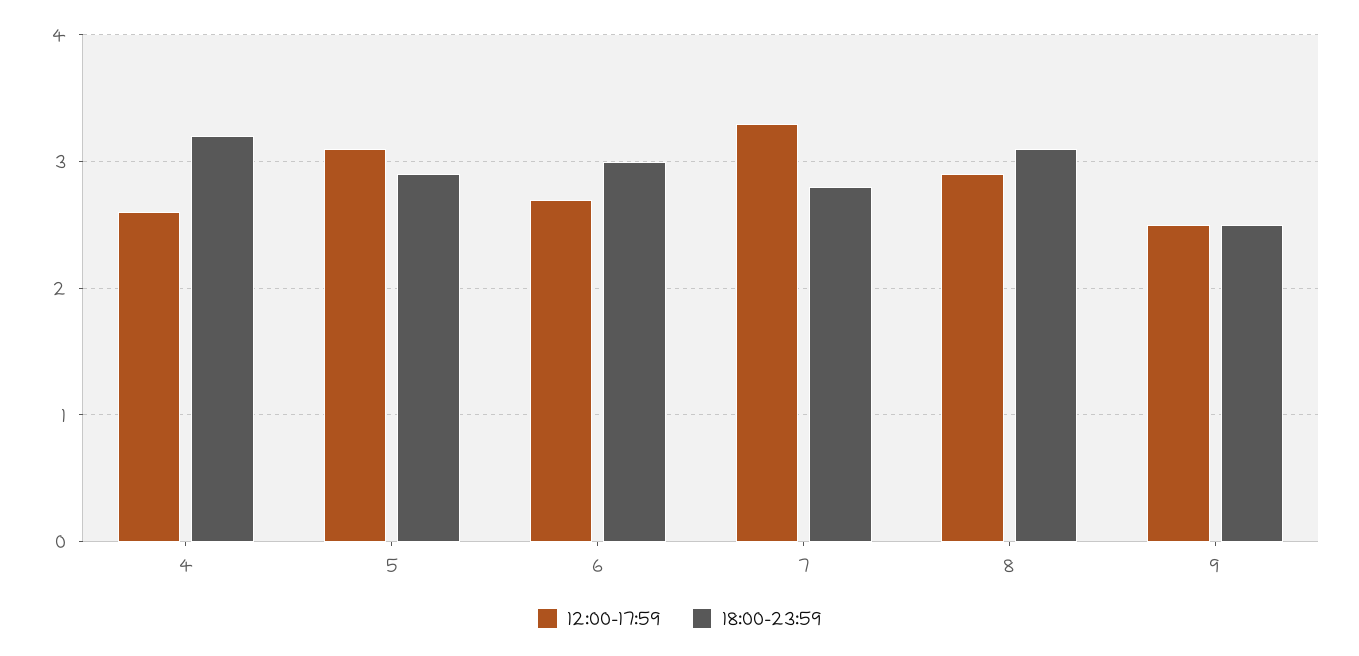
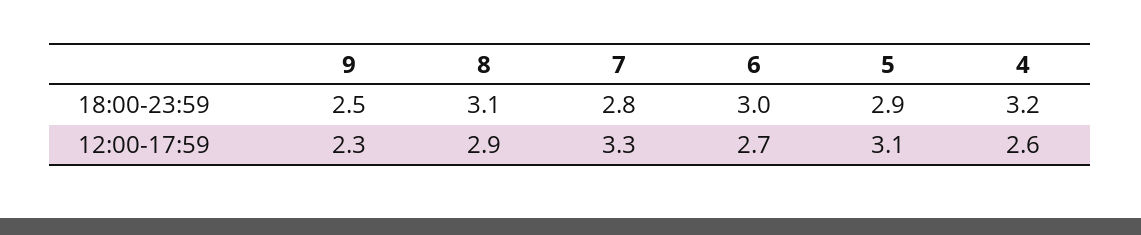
12:00-17:59, 9: 2.5 -> 2.3

